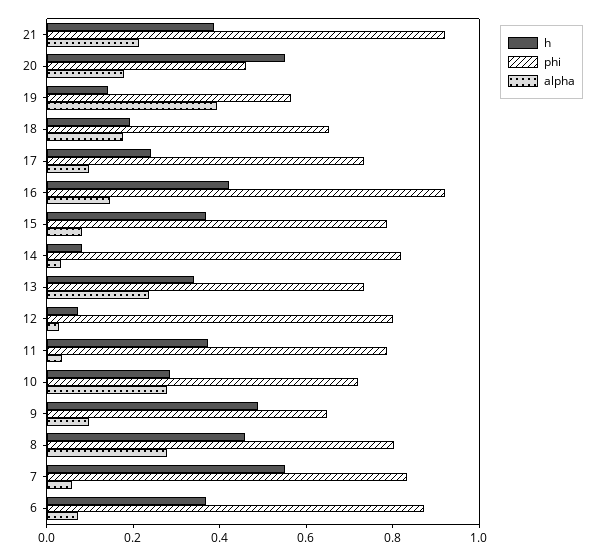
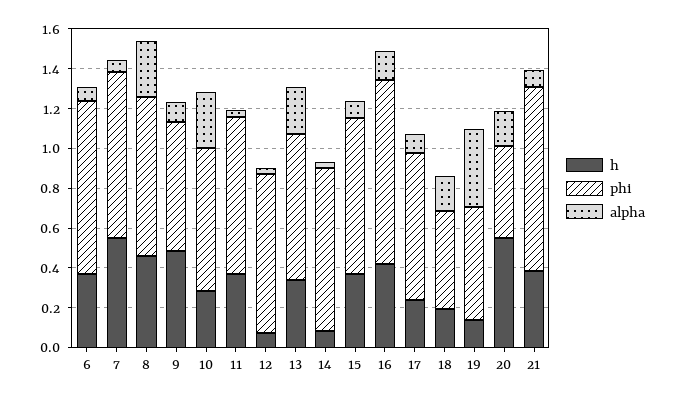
alpha, 21: 0.2 -> 0.1
phi, 18: 0.65 -> 0.5

